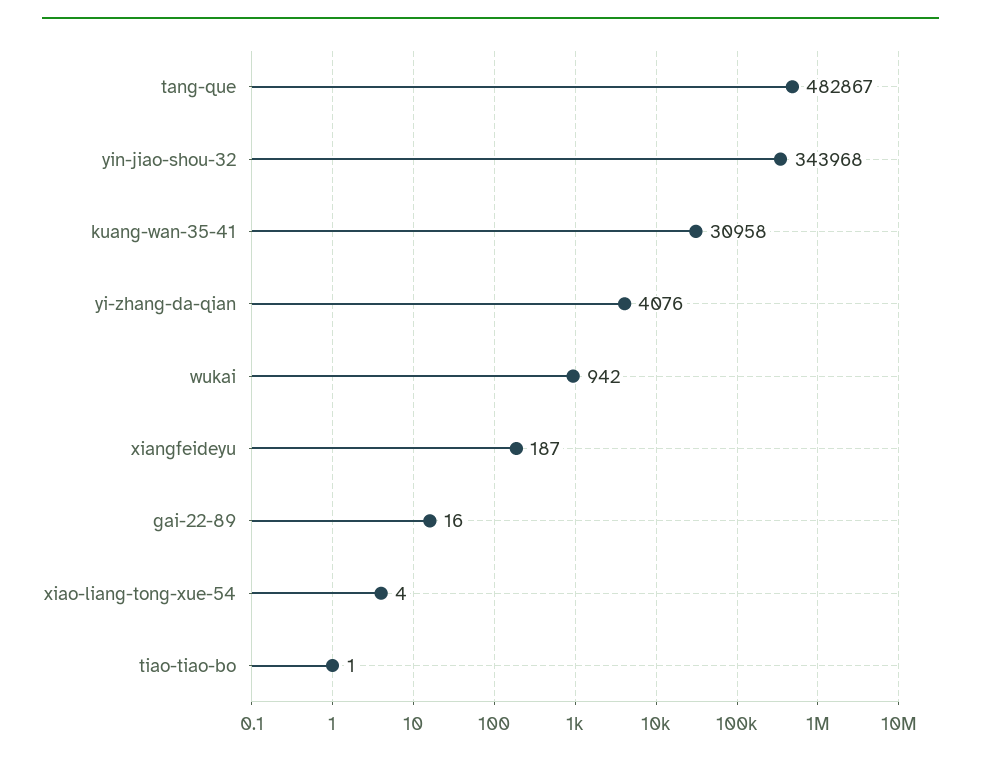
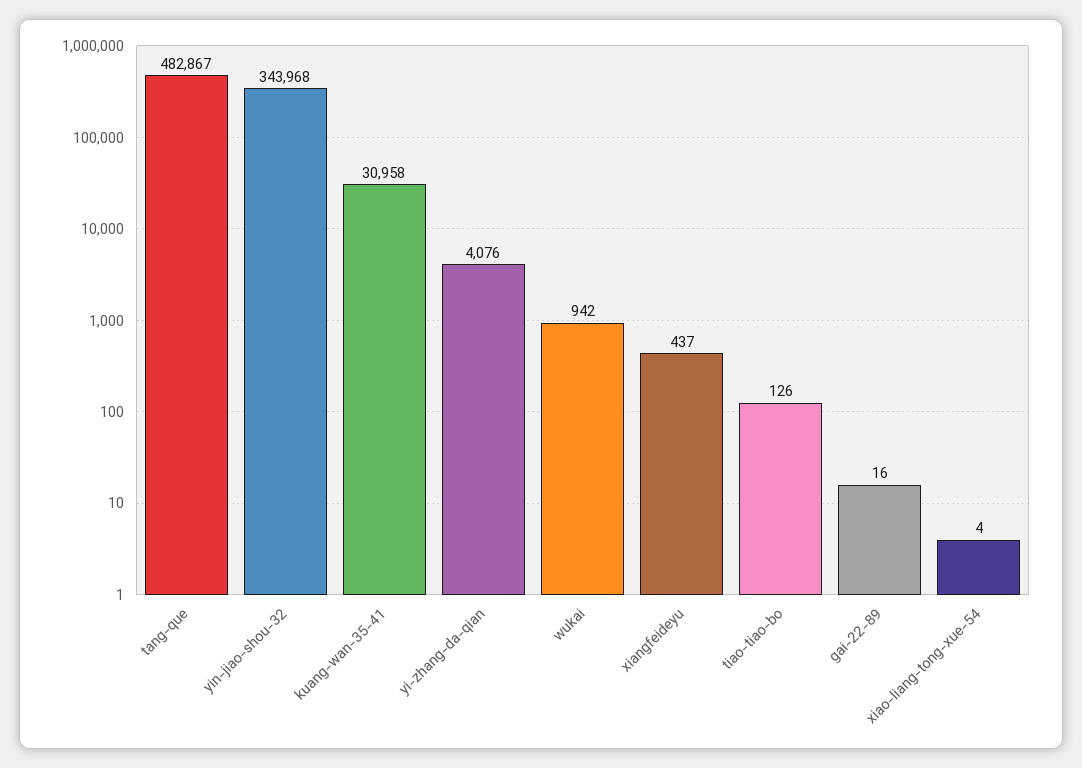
xiangfeideyu: 187 -> 437
tiao-tiao-bo: 1 -> 126

